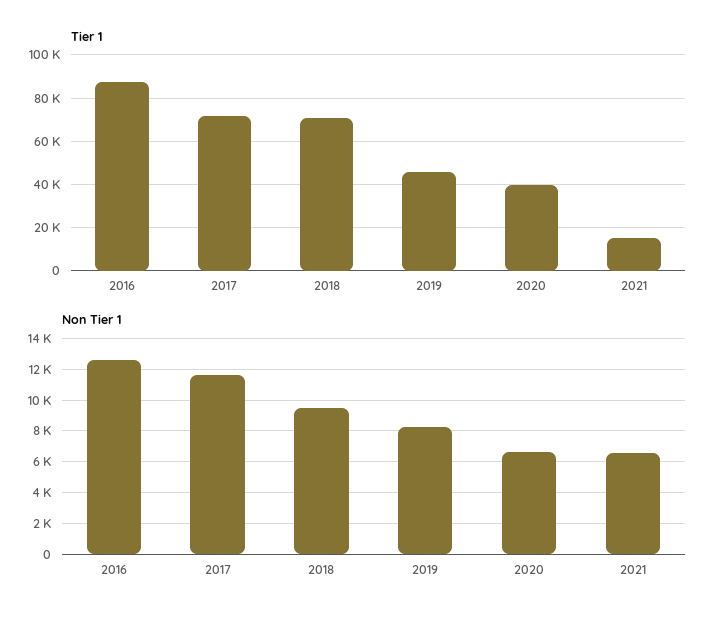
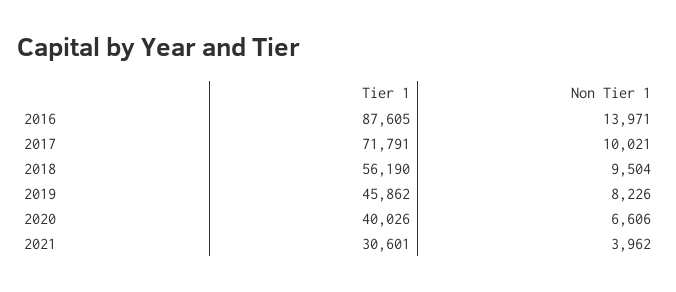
Tier 1, 2018: 70000 -> 56190
Tier 1, 2021: 15000 -> 30601
Non Tier 1, 2016: 12500 -> 13971
Non Tier 1, 2017: 11500 -> 10021
Non Tier 1, 2021: 6500 -> 3962

